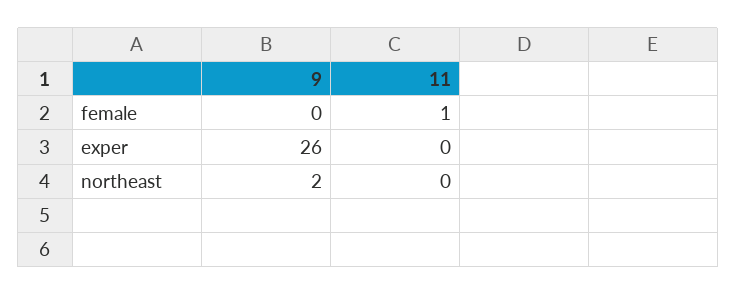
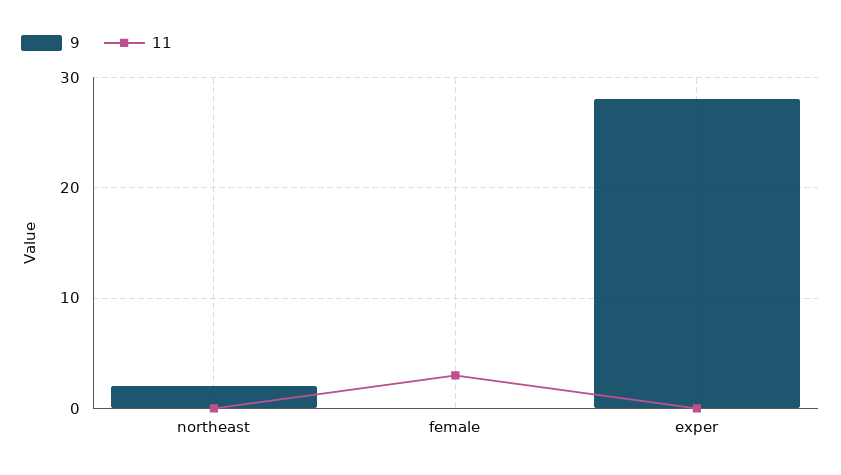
11, female: 1 -> 3
9, exper: 26 -> 28

